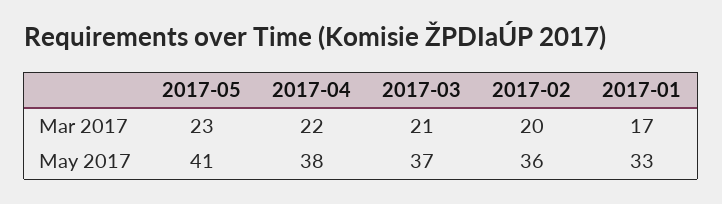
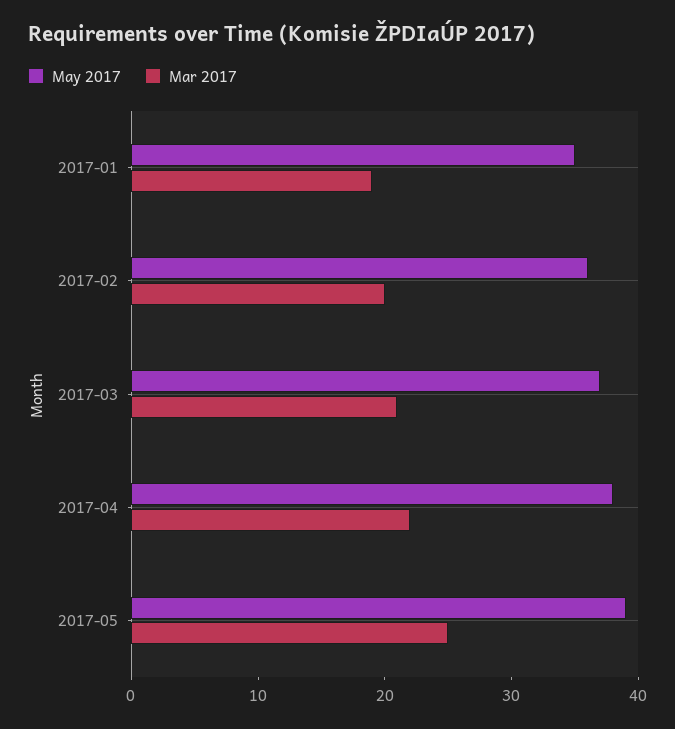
Mar 2017, 2017-05: 23 -> 25
Mar 2017, 2017-01: 17 -> 19
May 2017, 2017-05: 41 -> 39
May 2017, 2017-01: 33 -> 35

